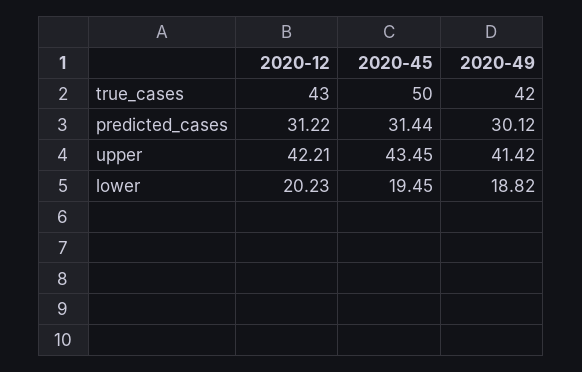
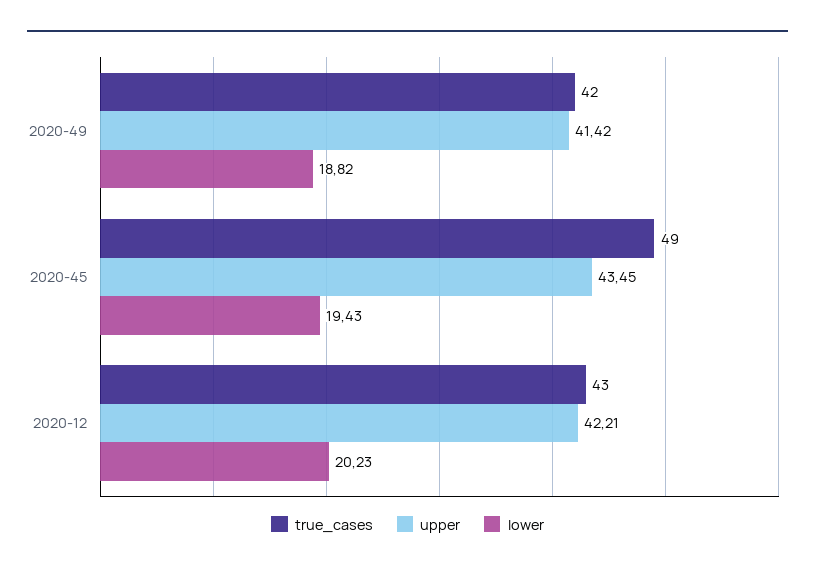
true_cases, 2020-45: 50 -> 49
predicted_cases, 2020-12: 31.22 -> none
predicted_cases, 2020-45: 31.44 -> none
predicted_cases, 2020-49: 30.12 -> none
lower, 2020-45: 19.45 -> 19.43

